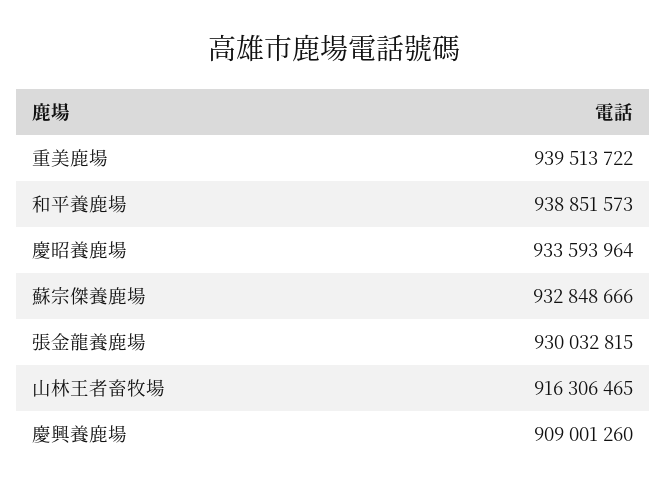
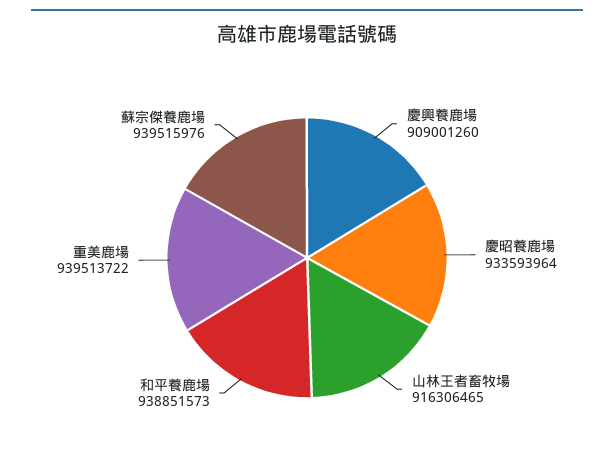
蘇宗傑養鹿場: 932848666 -> 939515976
張金龍養鹿場: 930032815 -> none

